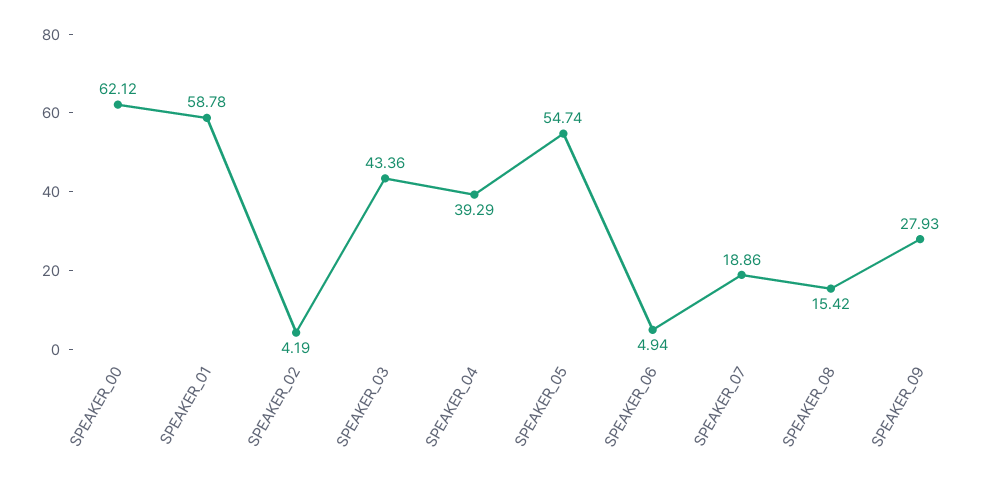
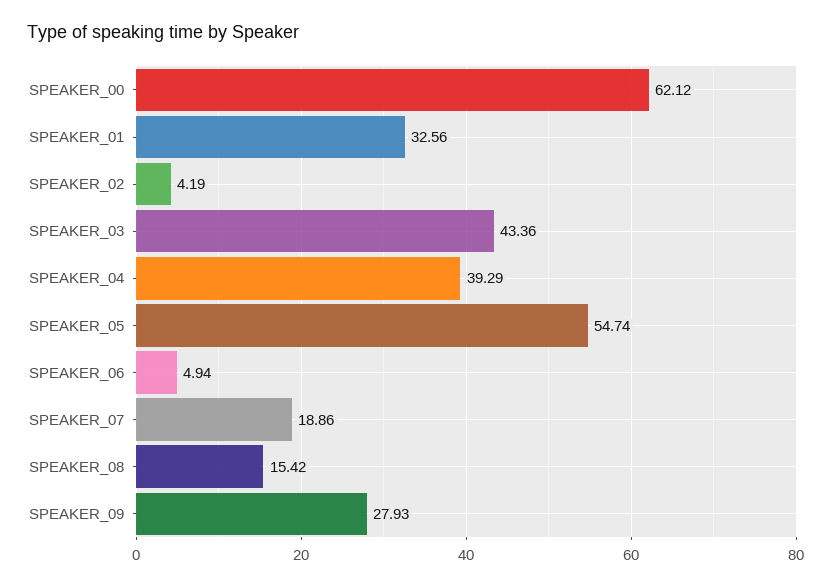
SPEAKER_01: 58.78 -> 32.56

